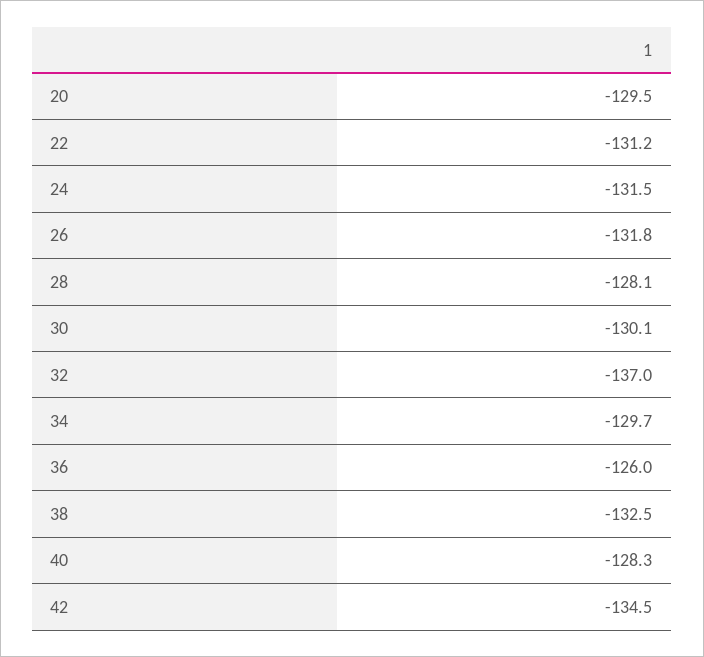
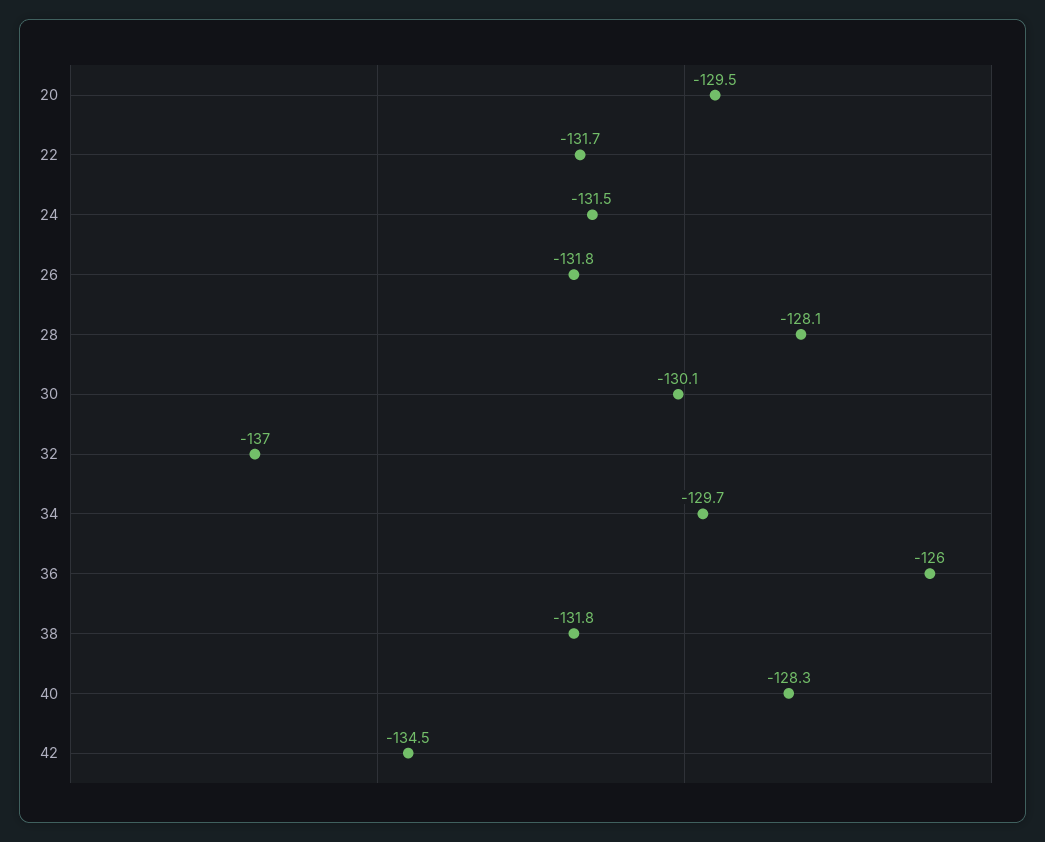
22: -131.2 -> -131.7
38: -132.5 -> -131.8

